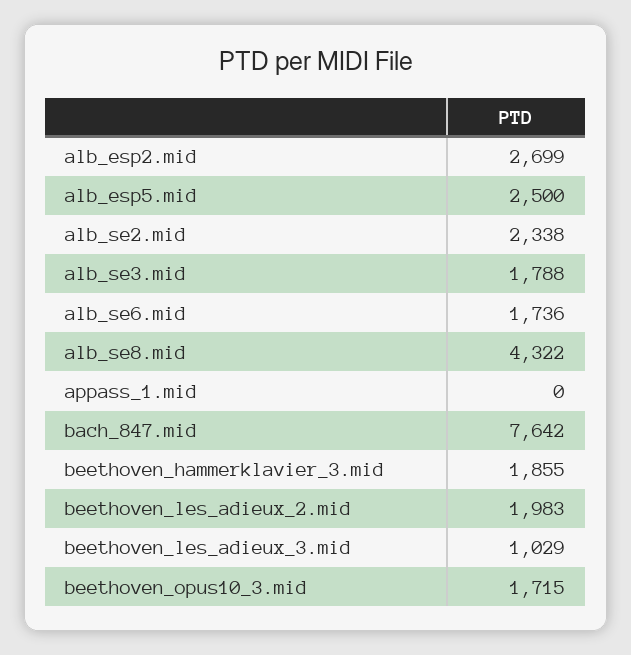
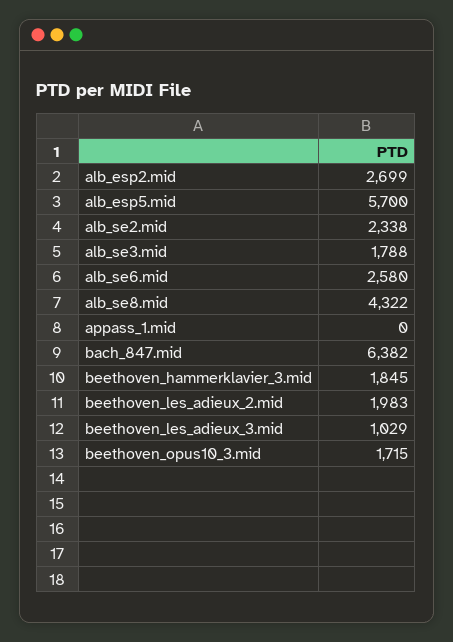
alb_esp5.mid: 2500 -> 5700
alb_se6.mid: 1736 -> 2580
bach_847.mid: 7642 -> 6382
beethoven_hammerklavier_3.mid: 1855 -> 1845

